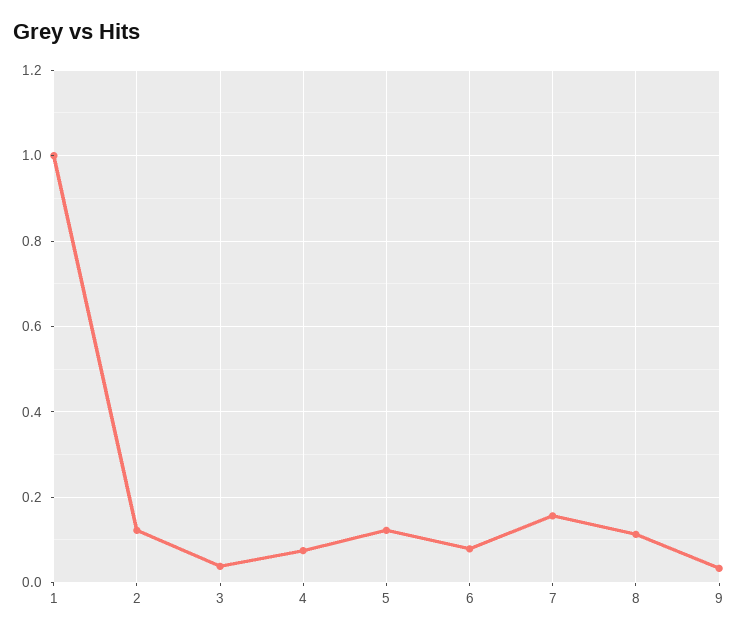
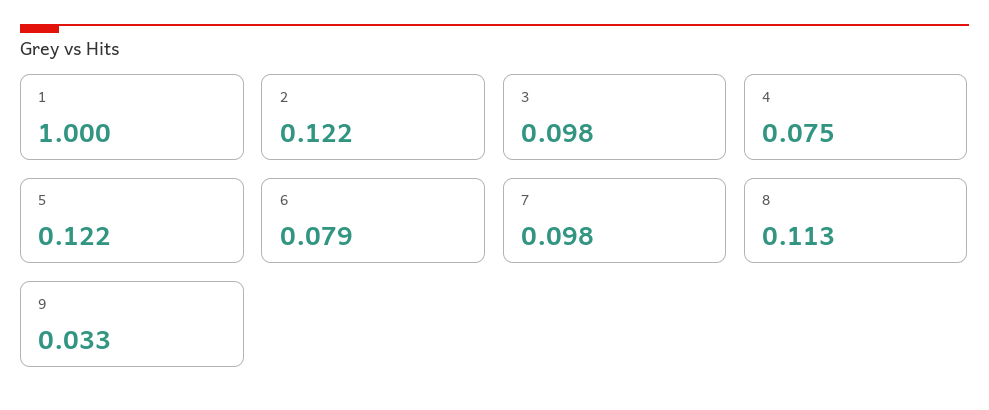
3: 0.04 -> 0.098
7: 0.16 -> 0.098

